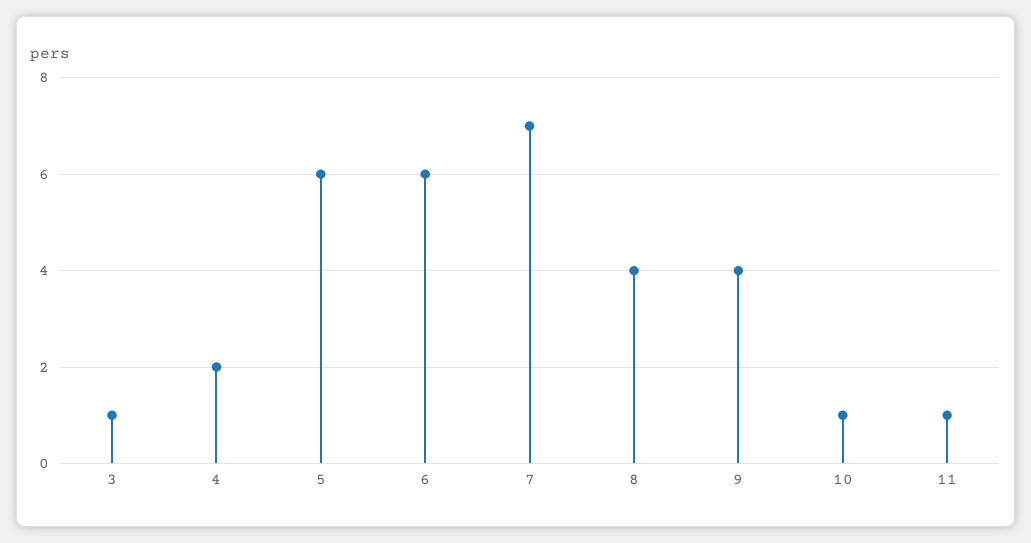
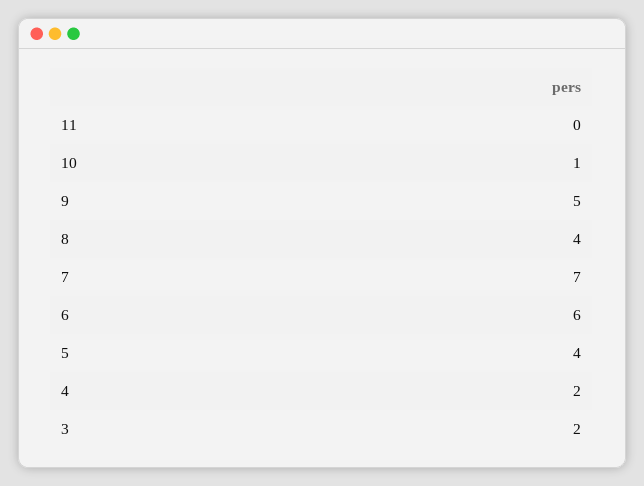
3: 1 -> 2
5: 6 -> 4
9: 4 -> 5
11: 1 -> 0

